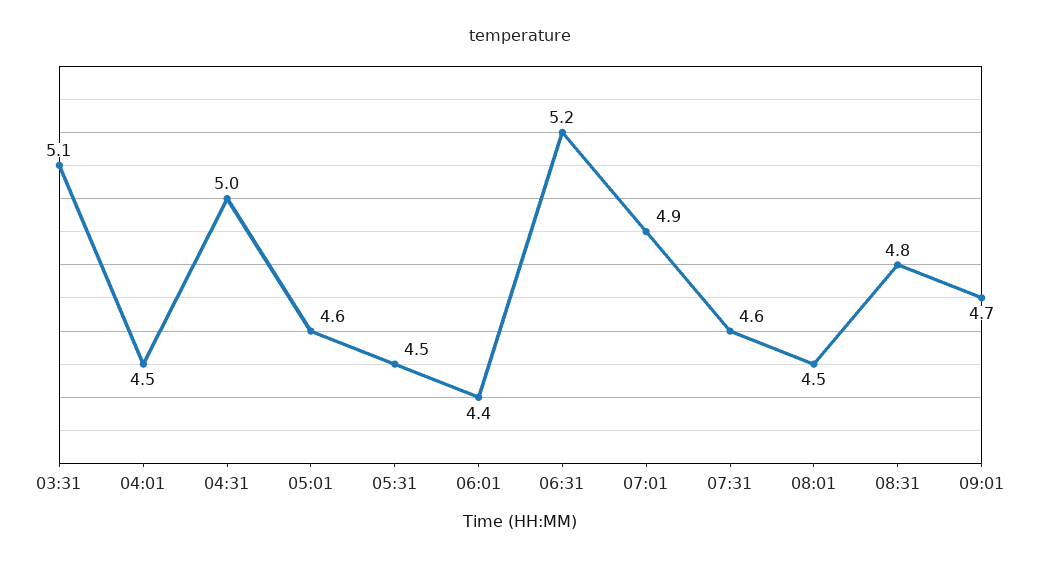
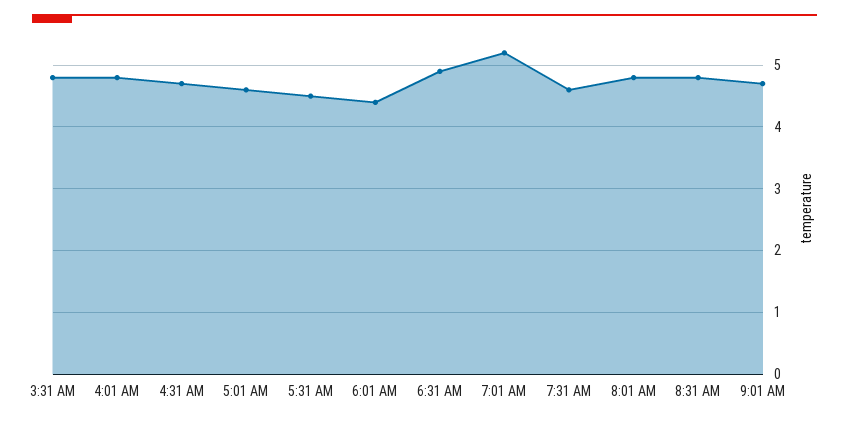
03:31: 5.1 -> 4.8
04:01: 4.5 -> 4.8
04:31: 5 -> 4.7
06:31: 5.2 -> 4.9
07:01: 4.9 -> 5.2
08:01: 4.5 -> 4.8

